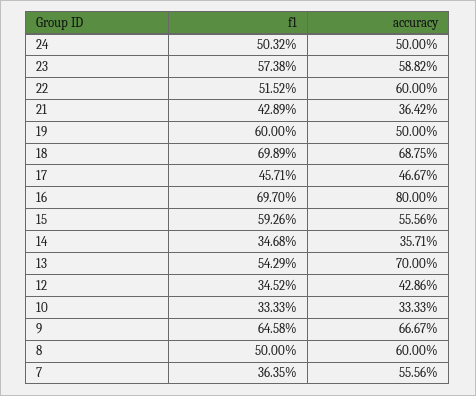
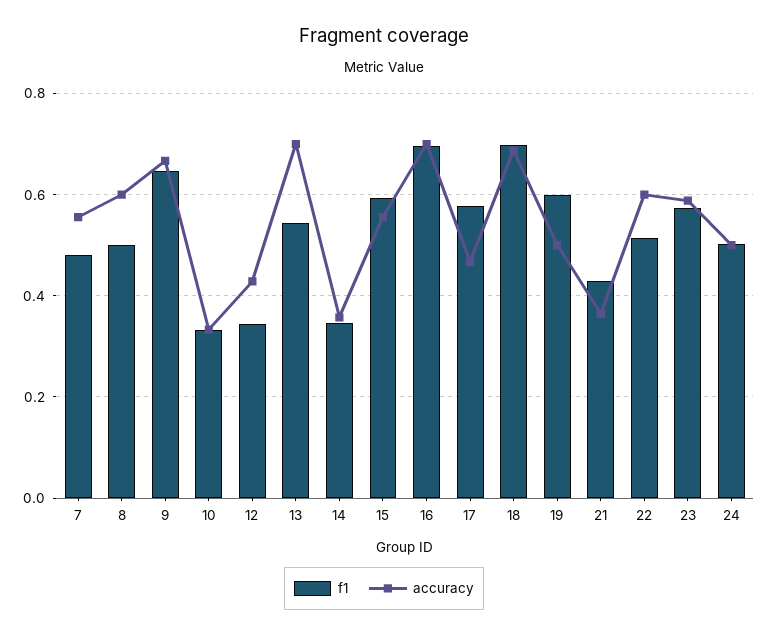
f1, 17: 0.4571 -> 0.58
accuracy, 16: 0.8 -> 0.7
f1, 7: 0.3635 -> 0.48

